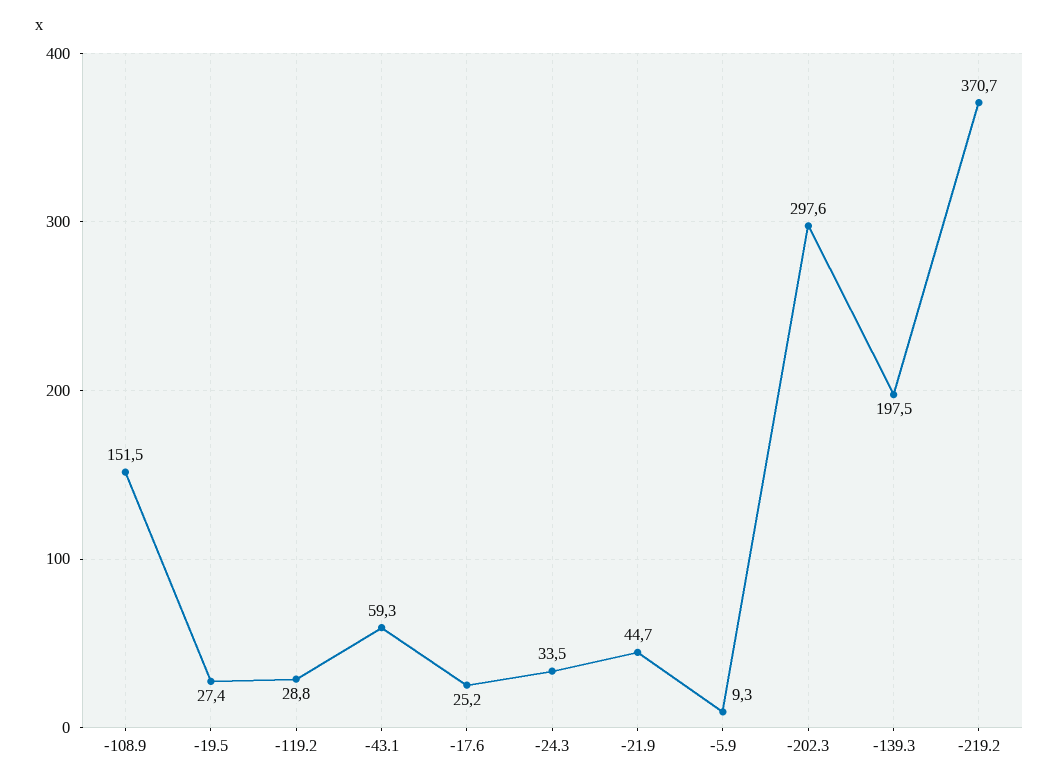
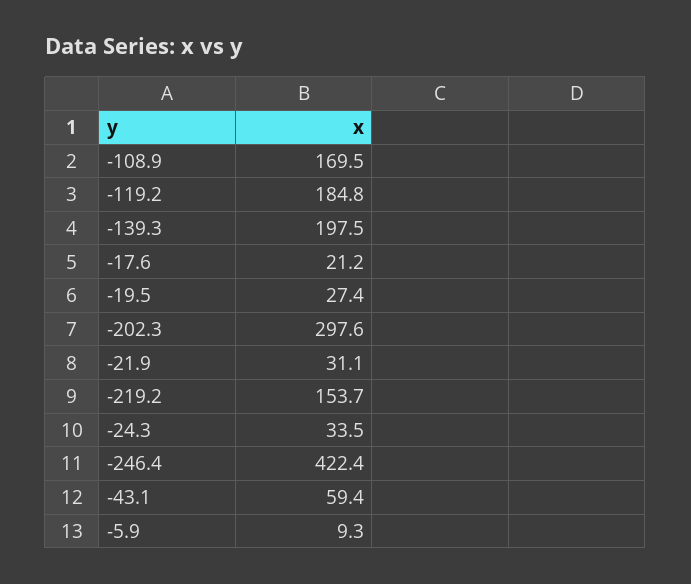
-108.9: 151.5 -> 169.5
-119.2: 28.8 -> 184.8
-43.1: 59.3 -> 59.4
-17.6: 25.2 -> 21.2
-21.9: 44.7 -> 31.1
-219.2: 370.7 -> 153.7
-246.4: none -> 422.4

